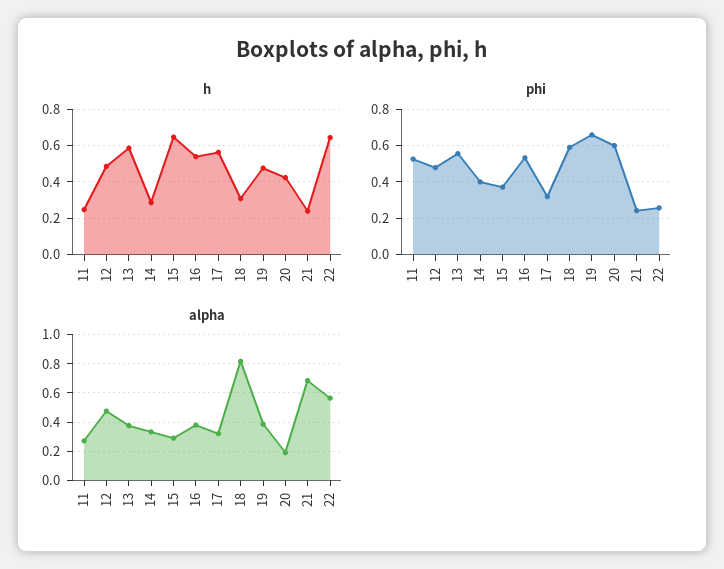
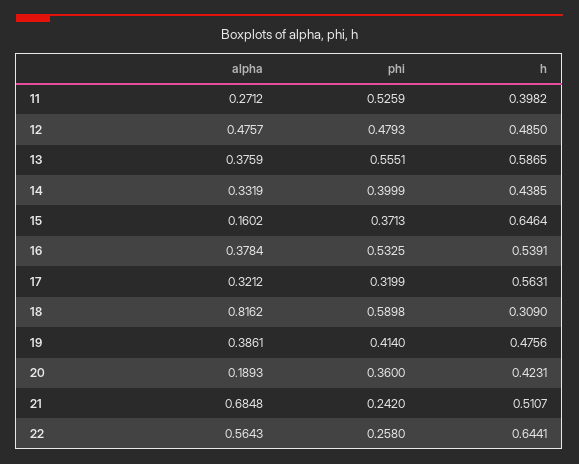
h, 11: 0.25 -> 0.3982
h, 14: 0.3 -> 0.4385
h, 21: 0.25 -> 0.5107
phi, 19: 0.65 -> 0.414
phi, 20: 0.6 -> 0.36
alpha, 15: 0.3 -> 0.1602

